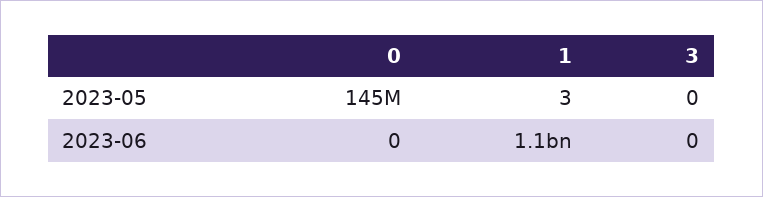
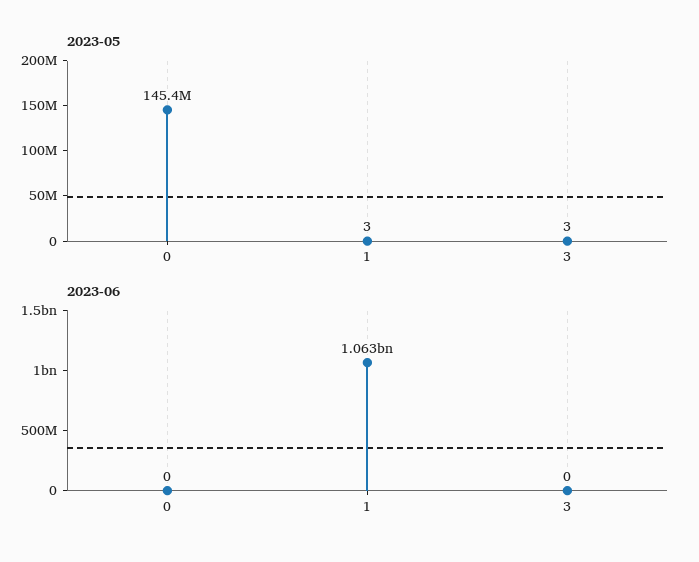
2023-05, 3: 0 -> 3

